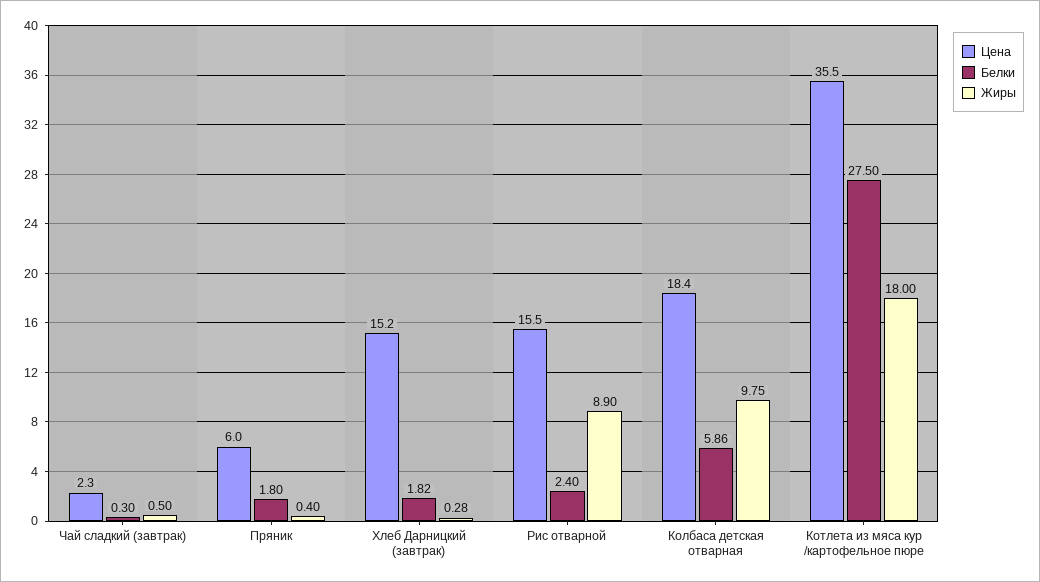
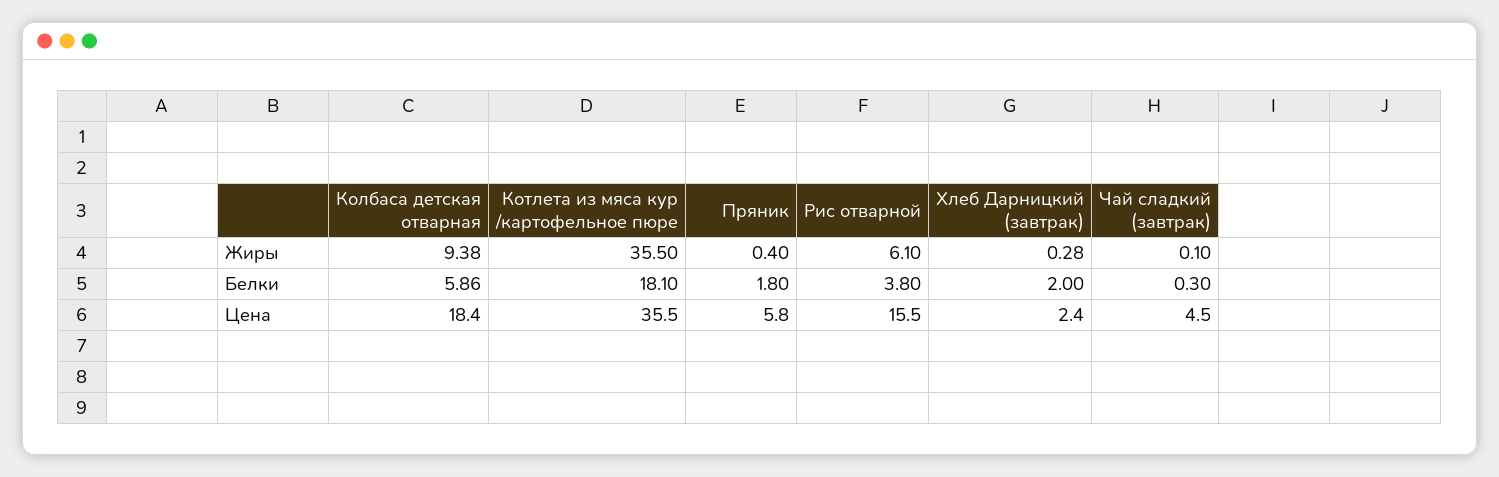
Цена, Чай сладкий (завтрак): 2.3 -> 4.5
Жиры, Чай сладкий (завтрак): 0.5 -> 0.1
Цена, Пряник: 6 -> 5.8
Цена, Хлеб Дарницкий (завтрак): 15.2 -> 2.4
Белки, Хлеб Дарницкий (завтрак): 1.82 -> 2
Белки, Рис отварной: 2.4 -> 3.8
Жиры, Рис отварной: 8.9 -> 6.1
Жиры, Колбаса детская отварная: 9.75 -> 9.38
Белки, Котлета из мяса кур /картофельное пюре: 27.5 -> 18.1
Жиры, Котлета из мяса кур /картофельное пюре: 18 -> 35.5

